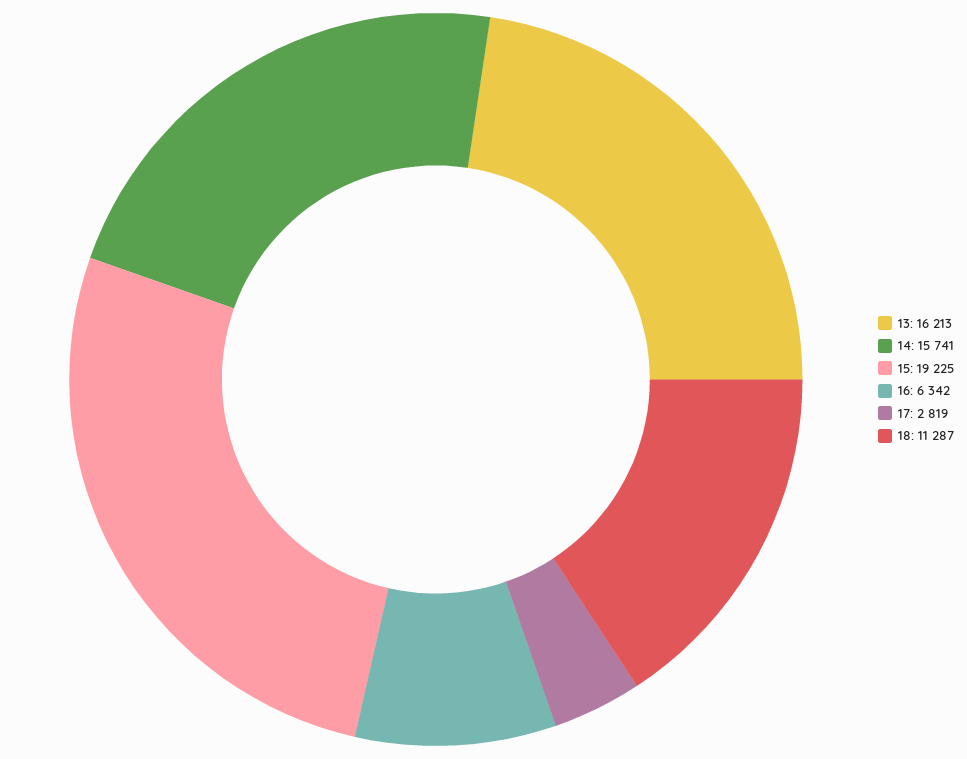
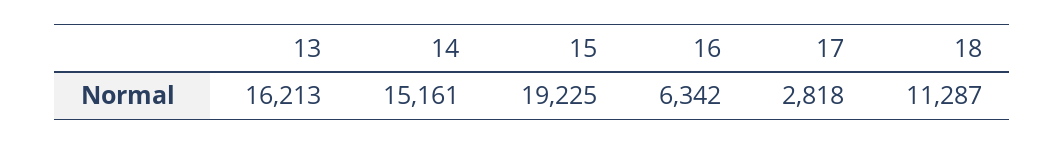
14: 15741 -> 15161
17: 2819 -> 2818

